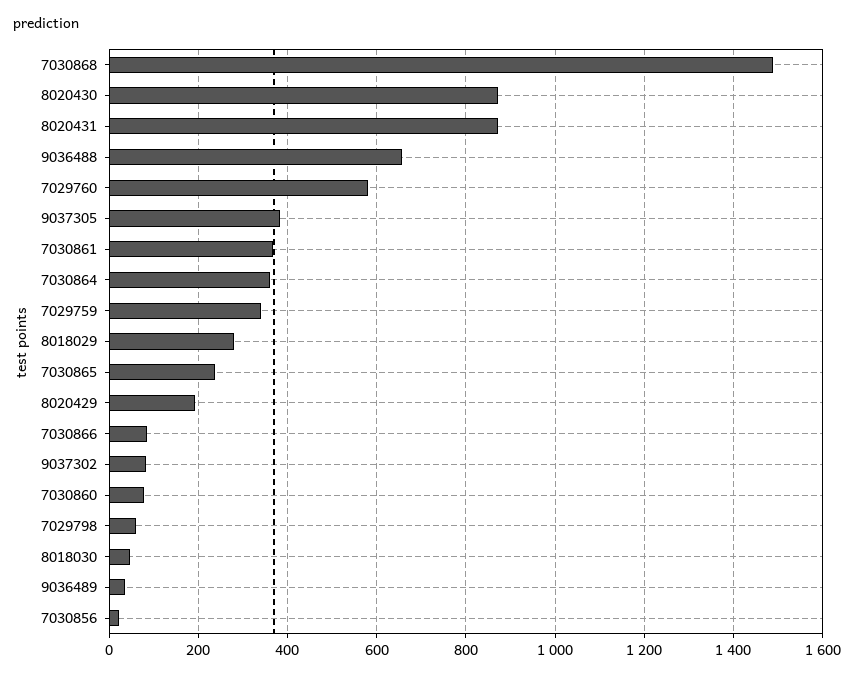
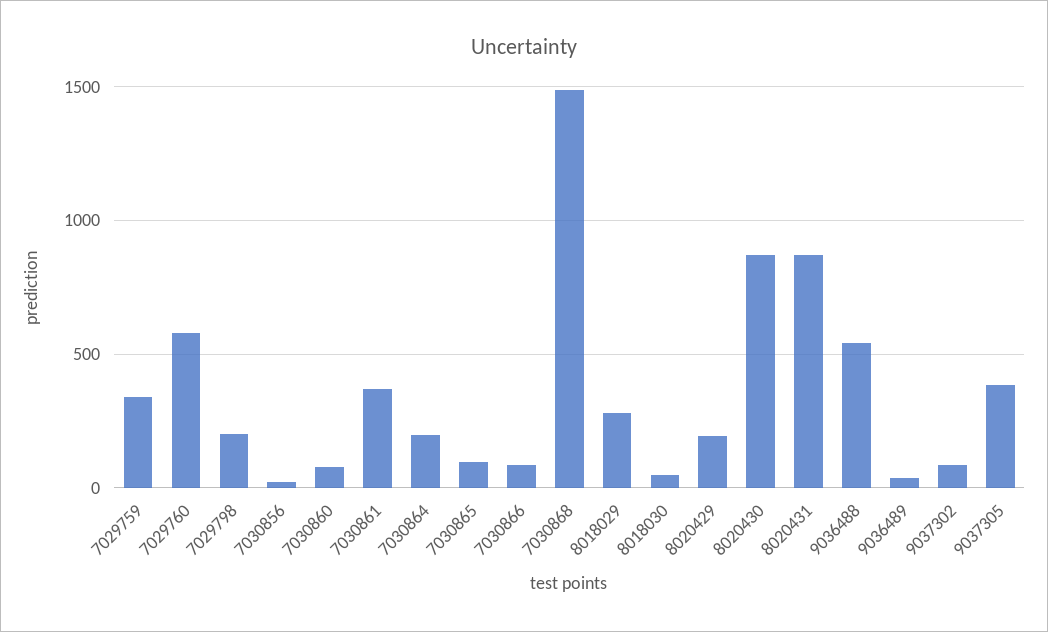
9036488: 660 -> 550
7030864: 360 -> 200
7030865: 240 -> 100
7029798: 60 -> 200

